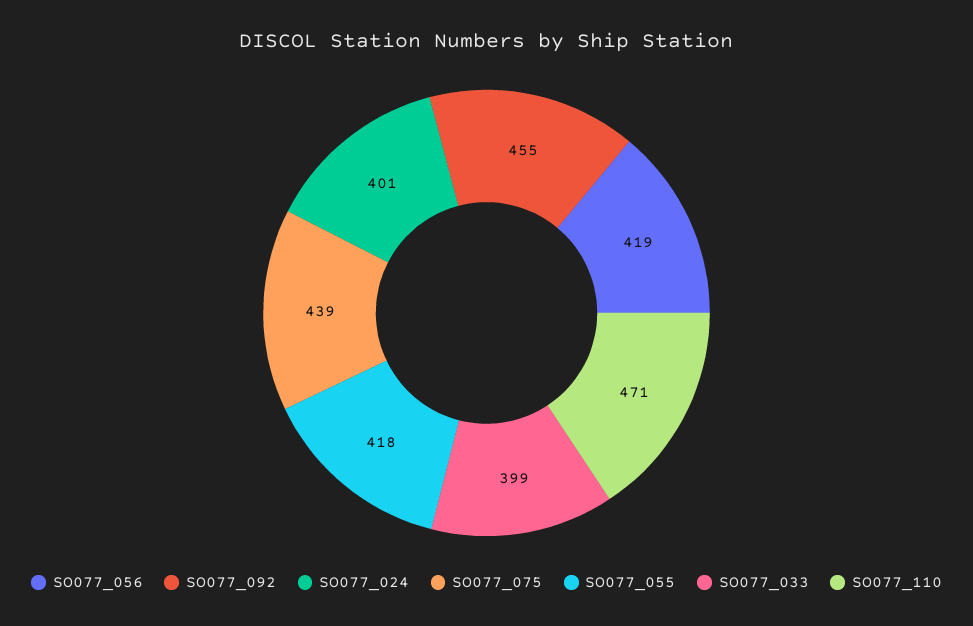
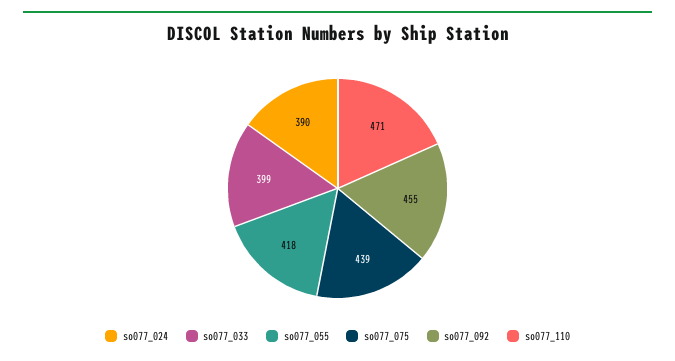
SO077_056: 419 -> none
SO077_024: 401 -> 390

